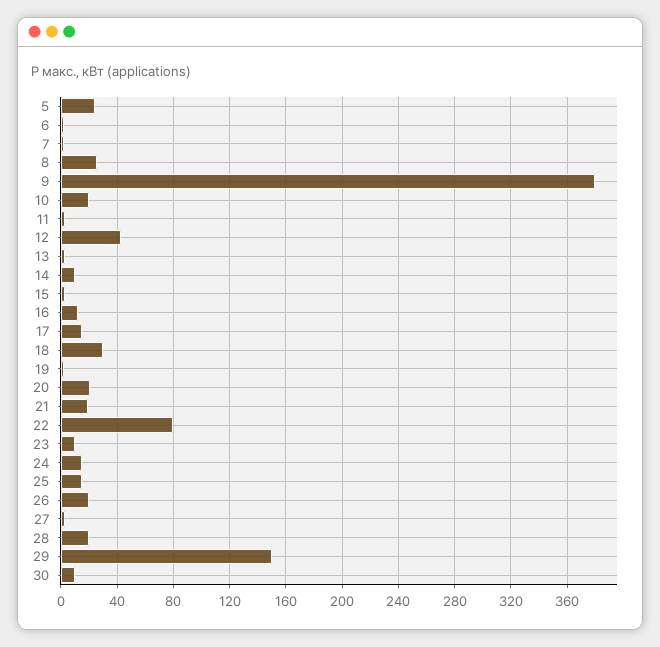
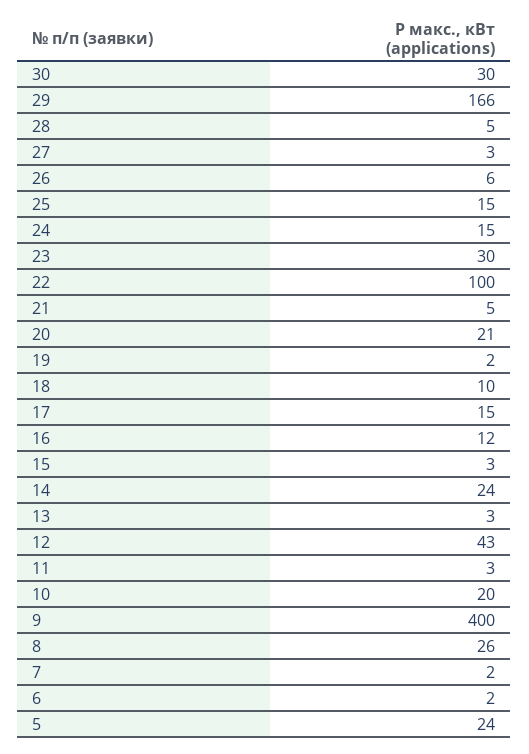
9: 380 -> 400
14: 10 -> 24
18: 30 -> 10
21: 20 -> 5
22: 80 -> 100
23: 10 -> 30
26: 20 -> 6
28: 20 -> 5
29: 150 -> 166
30: 10 -> 30

